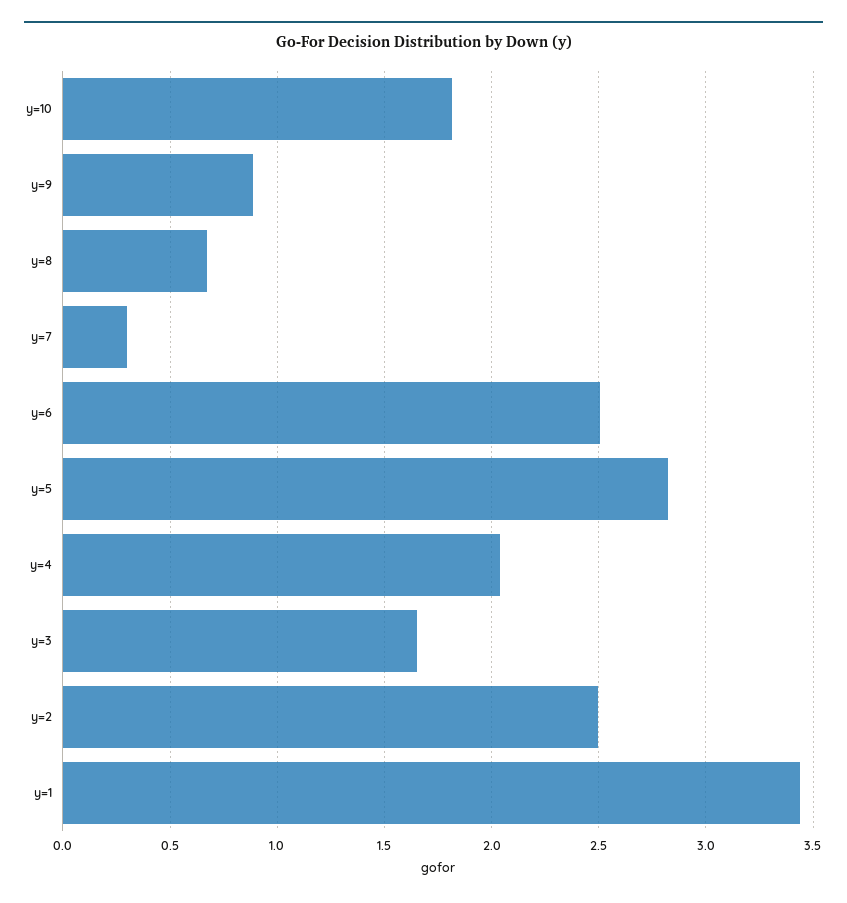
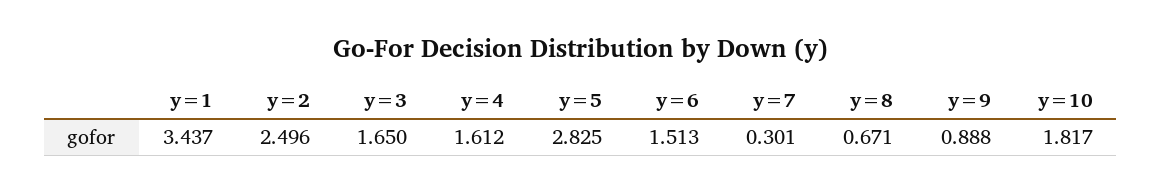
y=6: 2.5 -> 1.513
y=4: 2.05 -> 1.612

